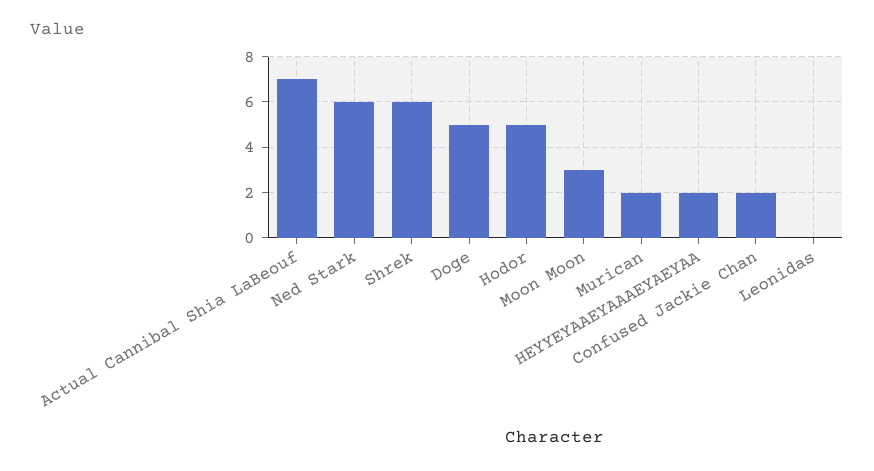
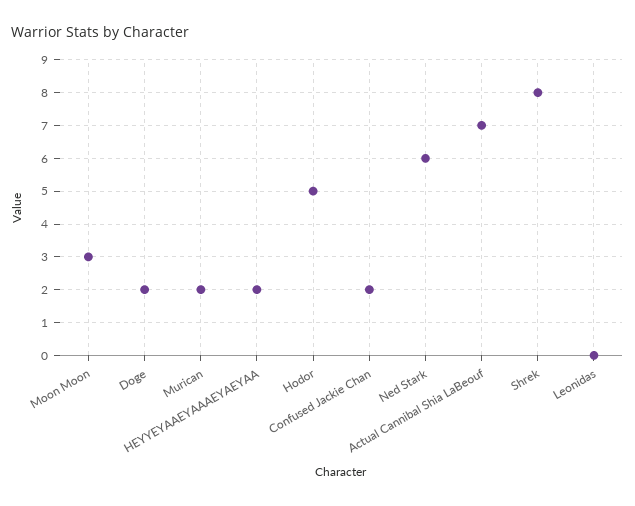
Shrek: 6 -> 8
Doge: 5 -> 2

